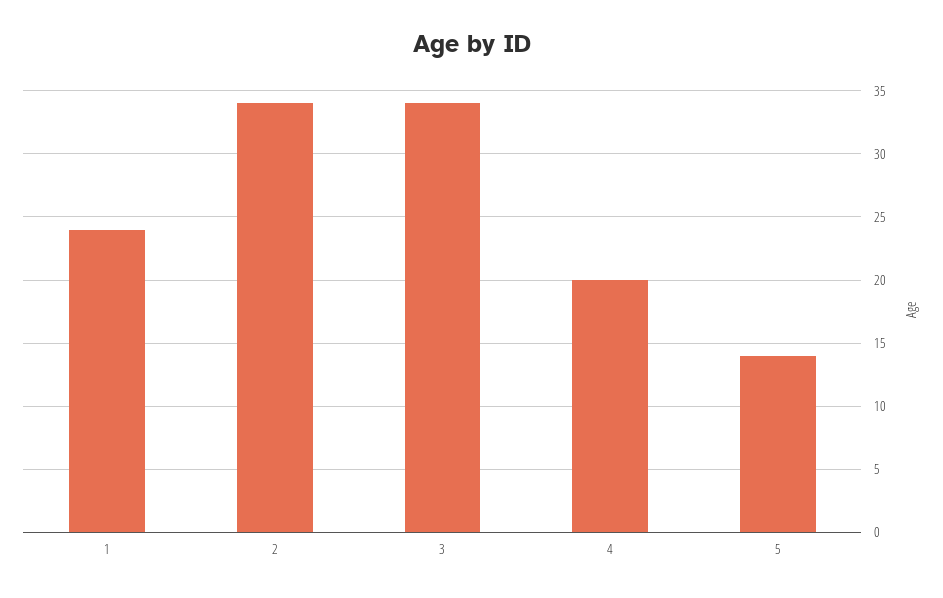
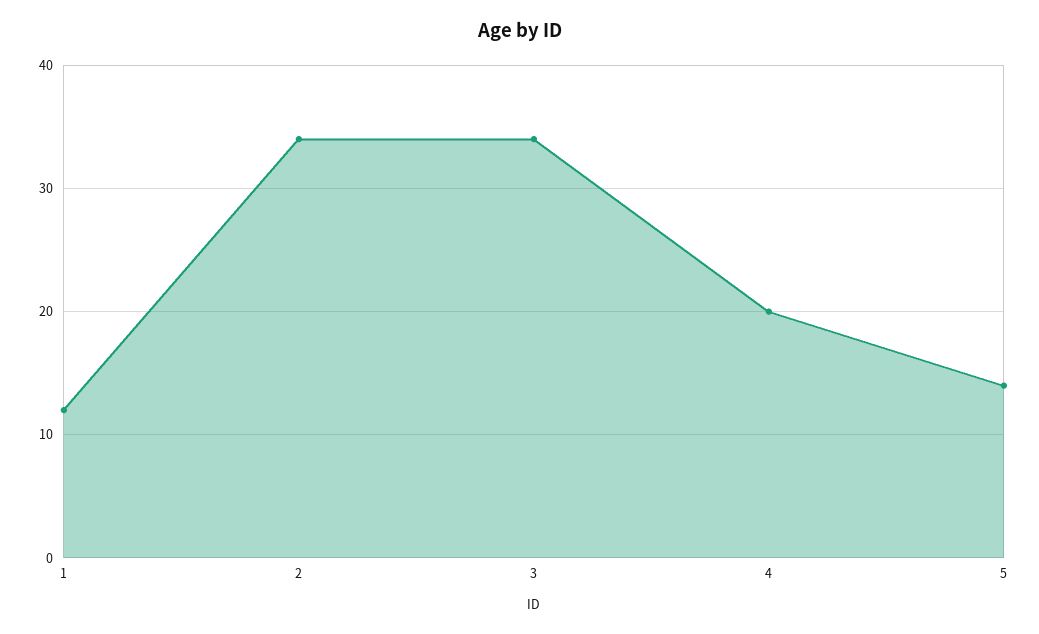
1: 24 -> 12

